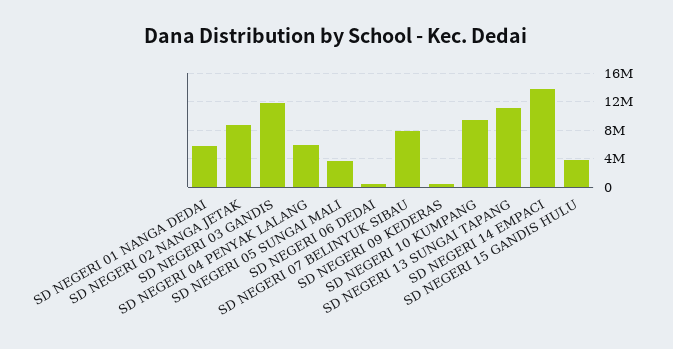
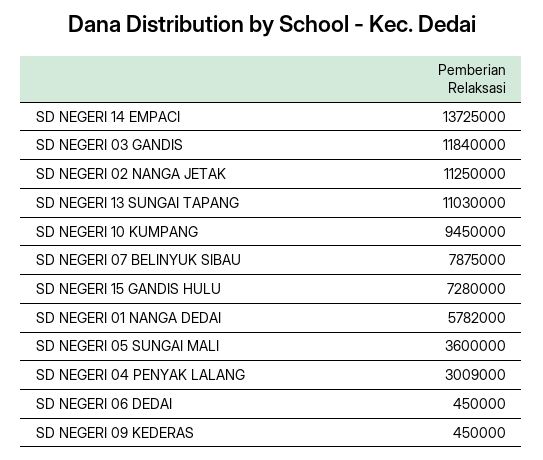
SD NEGERI 02 NANGA JETAK: 9000000 -> 11250000
SD NEGERI 04 PENYAK LALANG: 6000000 -> 3009000
SD NEGERI 15 GANDIS HULU: 4000000 -> 7280000

